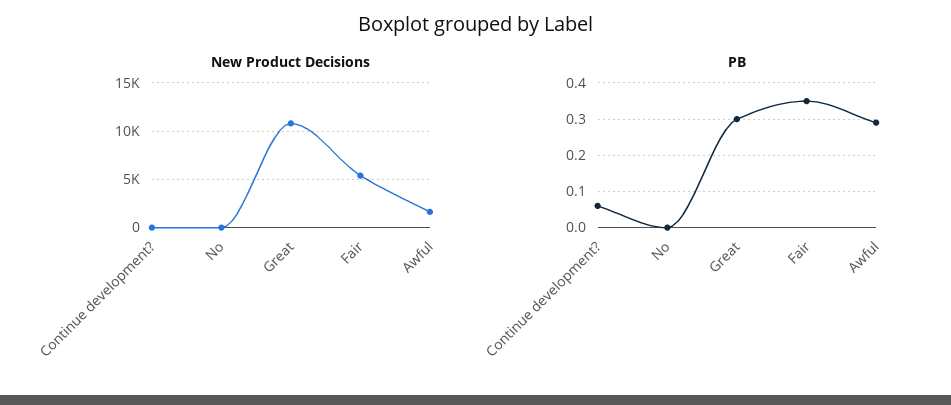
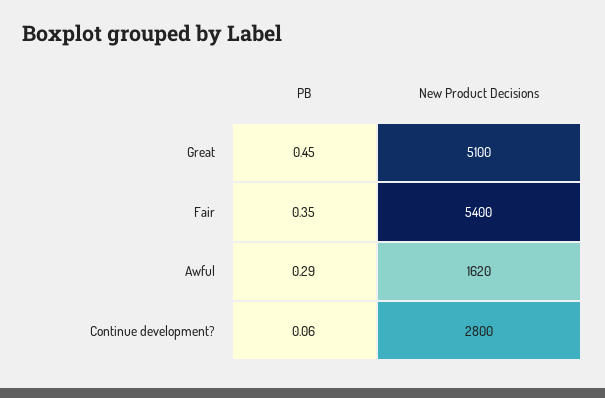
New Product Decisions, Continue development?: 0 -> 2800
New Product Decisions, No: 0 -> none
New Product Decisions, Great: 11000 -> 5100
PB, No: 0 -> none
PB, Great: 0.3 -> 0.45

